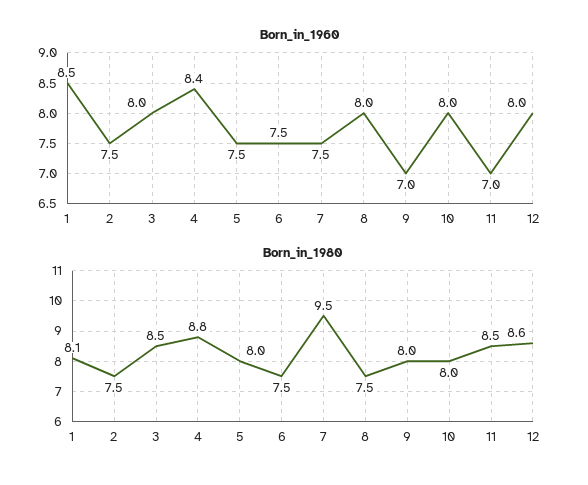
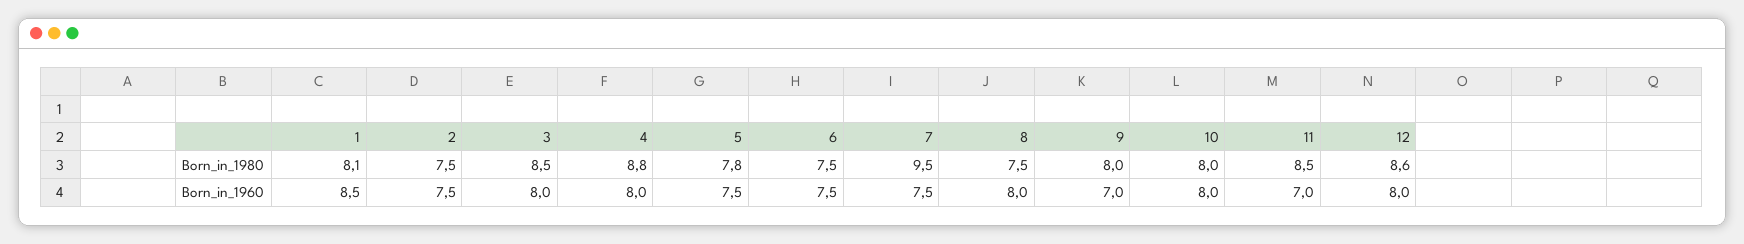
Born_in_1960, 4: 8.4 -> 8
Born_in_1980, 5: 8 -> 7.8

